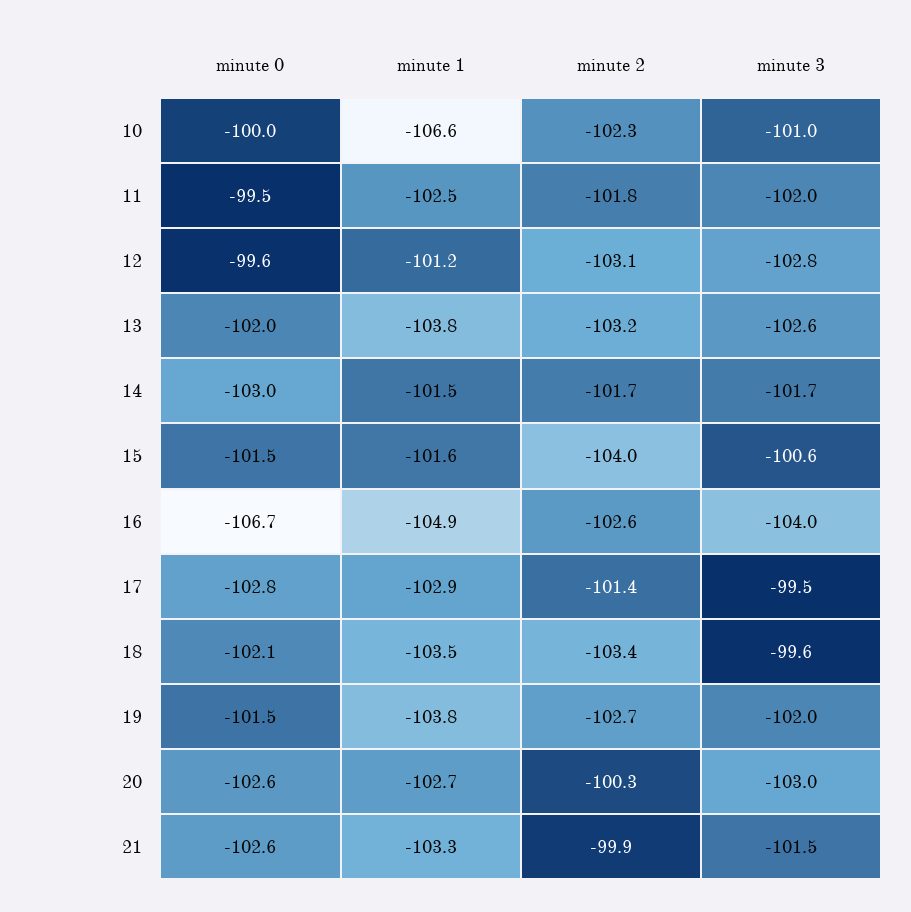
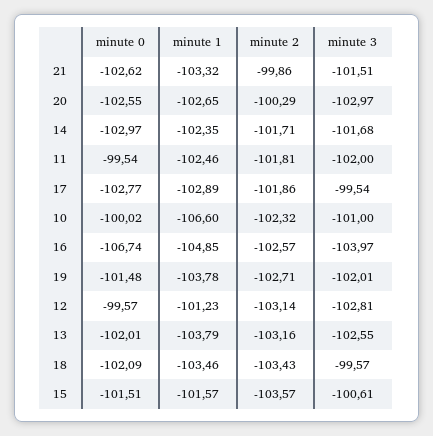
minute 1, 14: -101.5 -> -102.35
minute 2, 15: -104 -> -103.57
minute 2, 17: -101.4 -> -101.86

